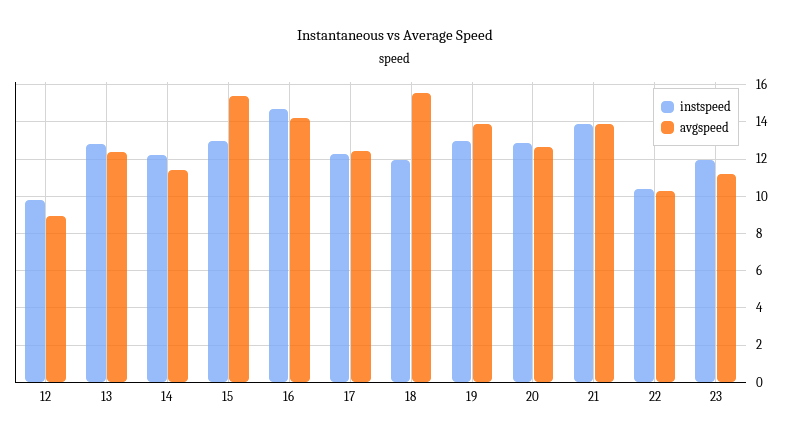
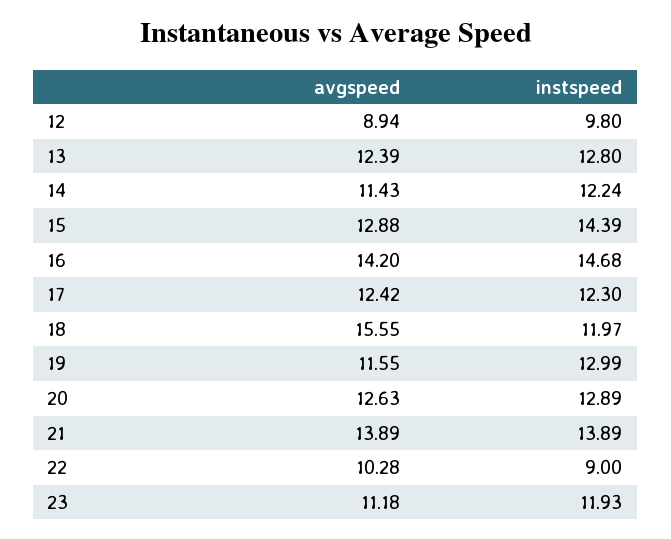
instspeed, 15: 13 -> 14.39
avgspeed, 15: 15.5 -> 12.88
avgspeed, 19: 14 -> 11.55
instspeed, 22: 10.5 -> 9

